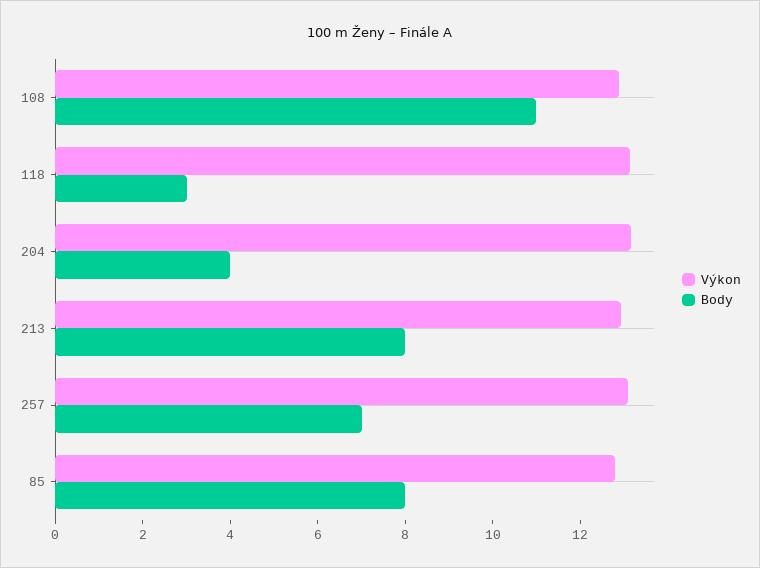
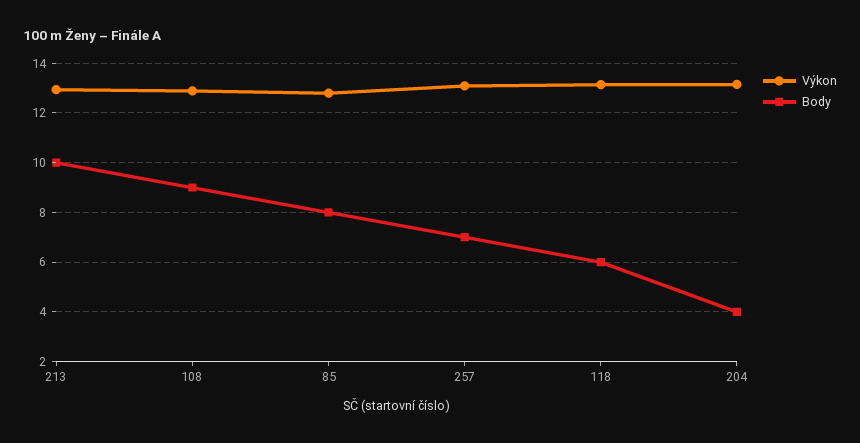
Body, 108: 11 -> 9
Body, 118: 3 -> 6
Body, 213: 8 -> 10

